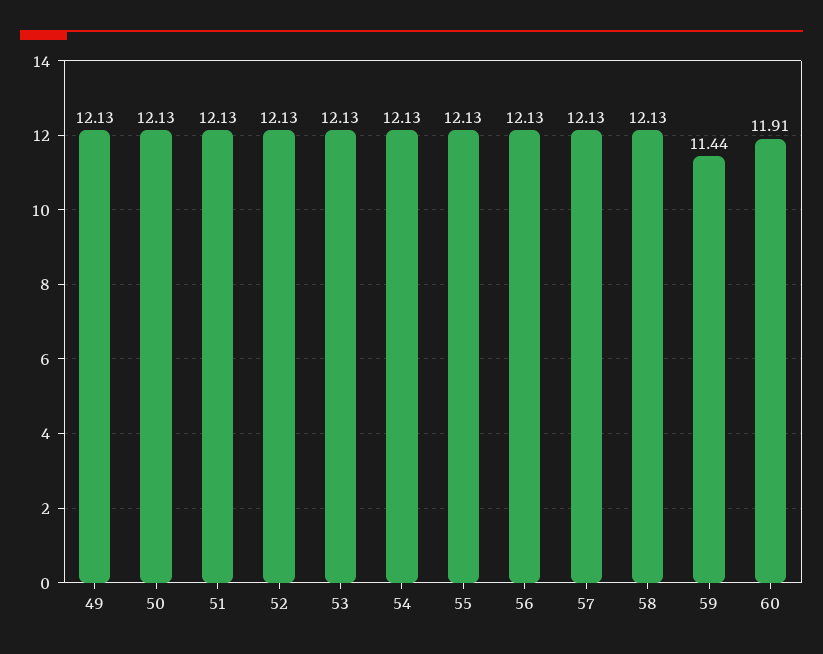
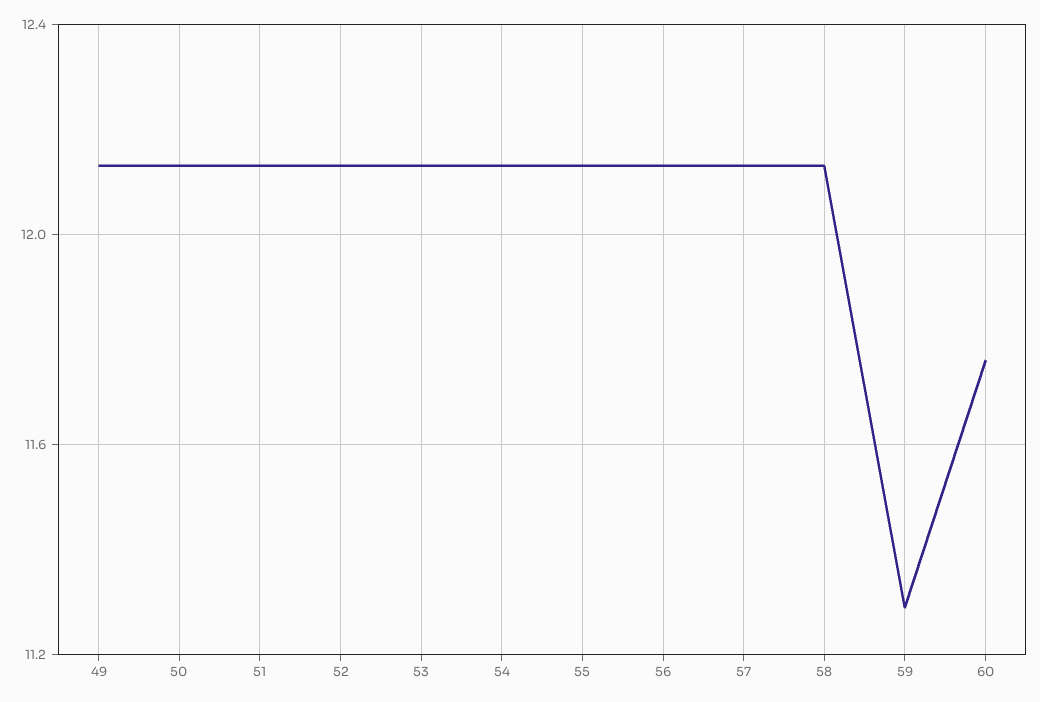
59: 11.44 -> 11.3
60: 11.91 -> 11.75

